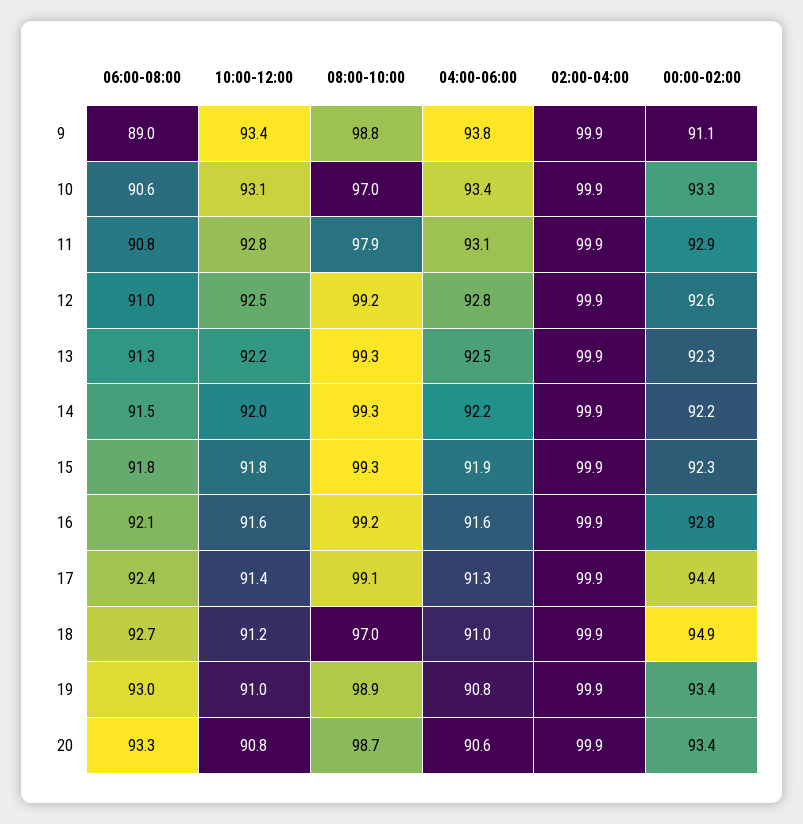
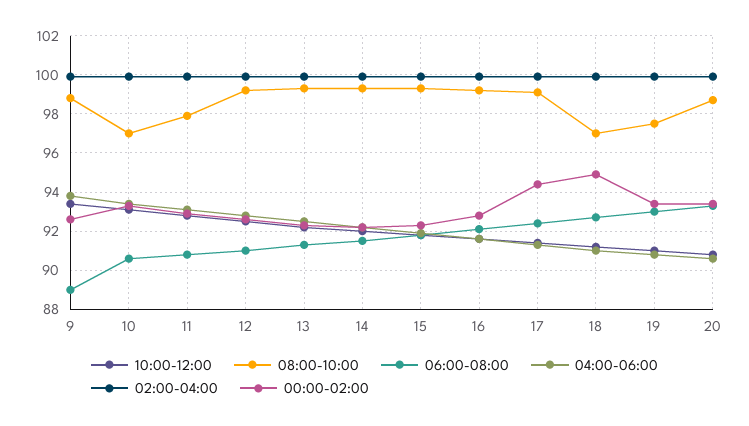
00:00-02:00, 9: 91.1 -> 92.5
08:00-10:00, 19: 98.9 -> 97.5

